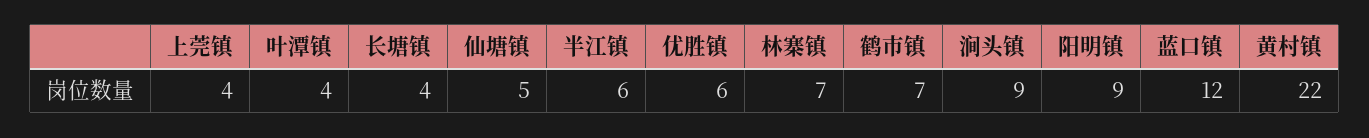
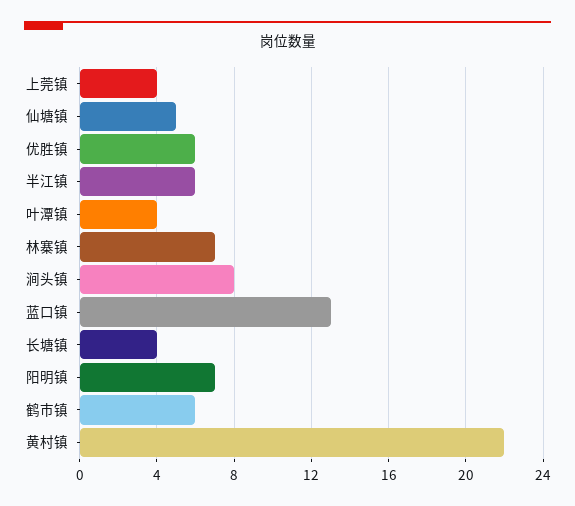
鹤市镇: 7 -> 6
涧头镇: 9 -> 8
阳明镇: 9 -> 7
蓝口镇: 12 -> 13

